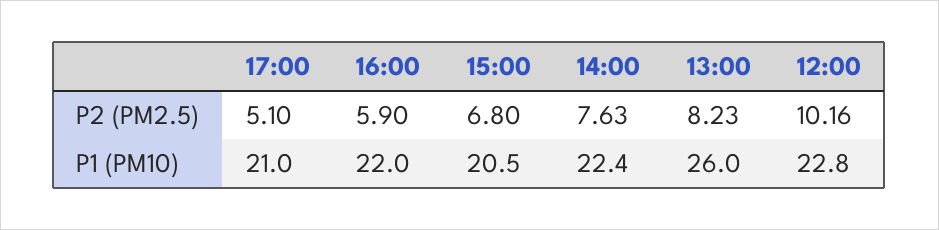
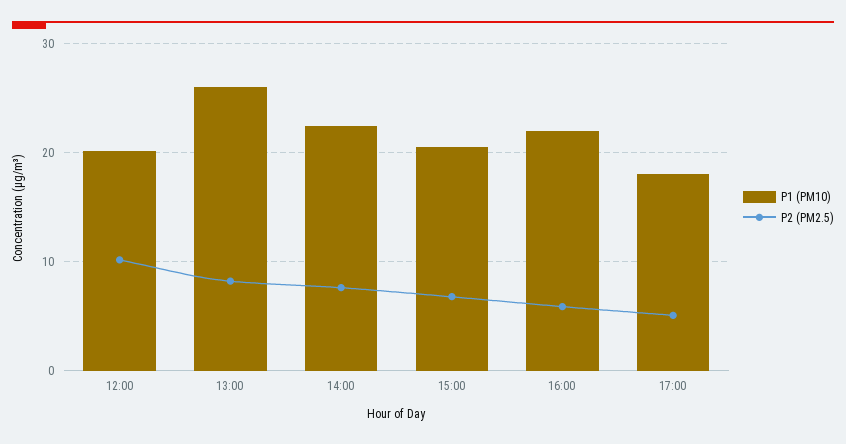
P1 (PM10), 17:00: 21 -> 18
P1 (PM10), 12:00: 22.8 -> 20

